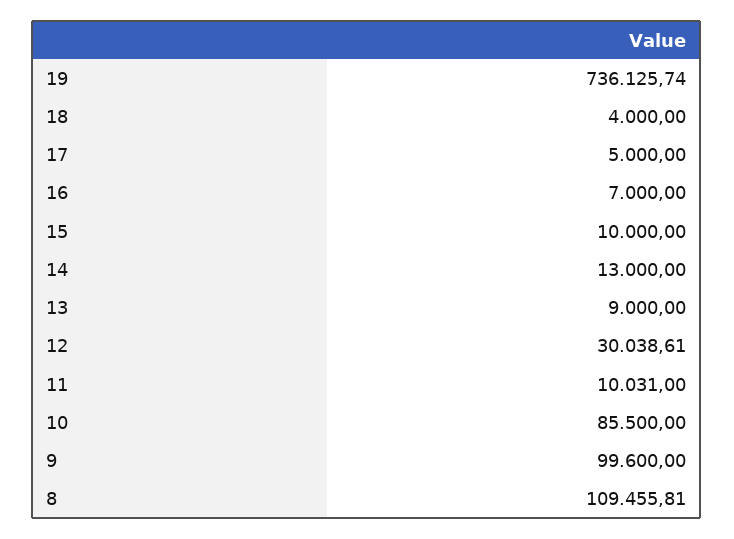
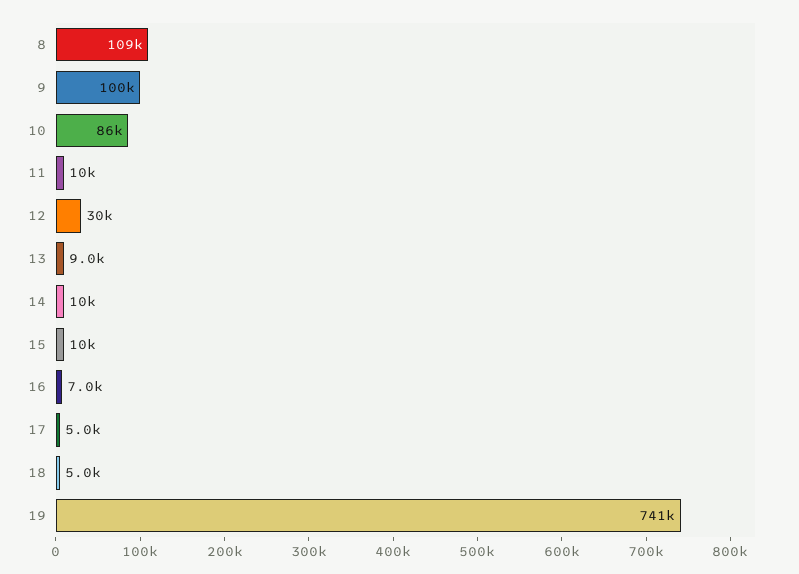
19: 736125.74 -> 741000
18: 4000 -> 5000
14: 13000 -> 10000

